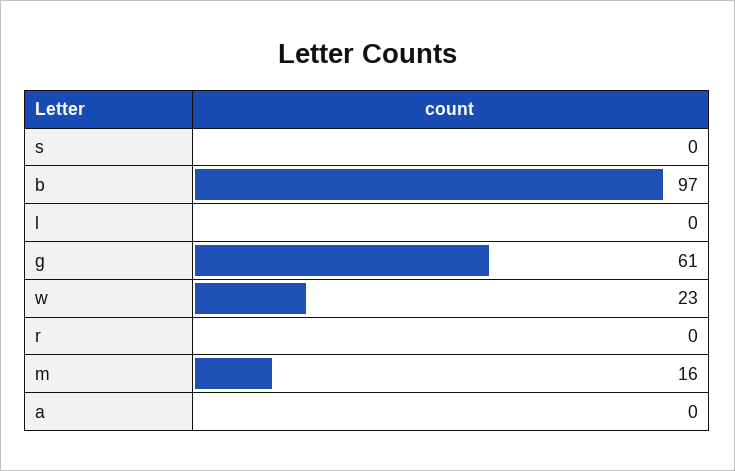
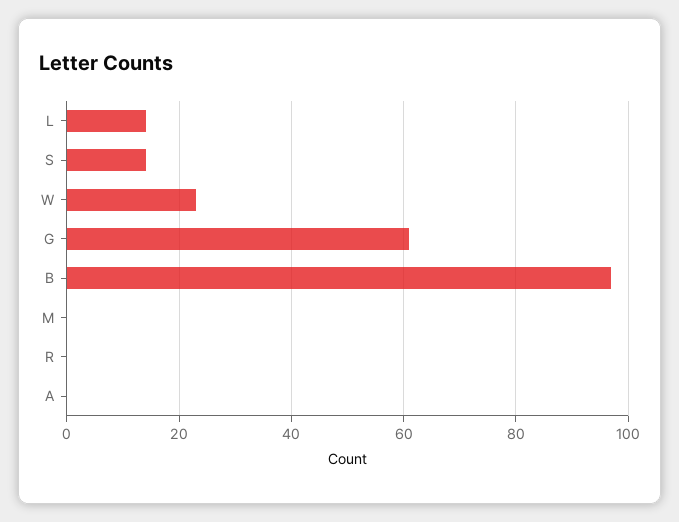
s: 0 -> 15
l: 0 -> 15
m: 16 -> 0

